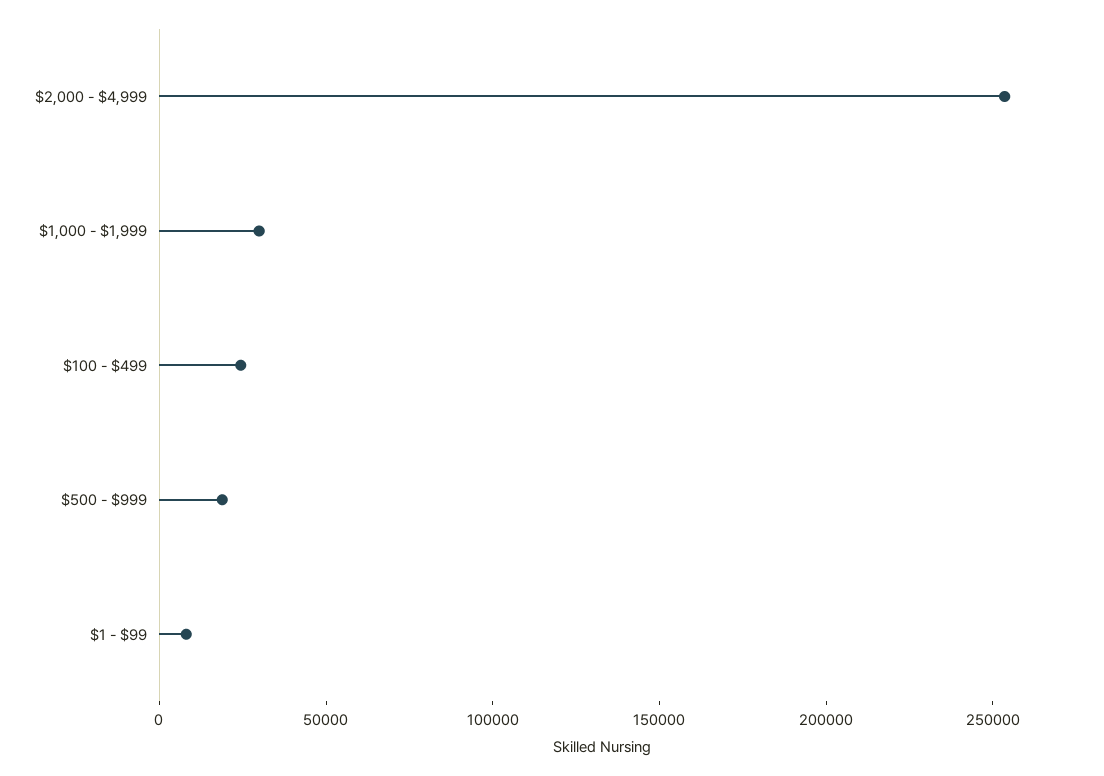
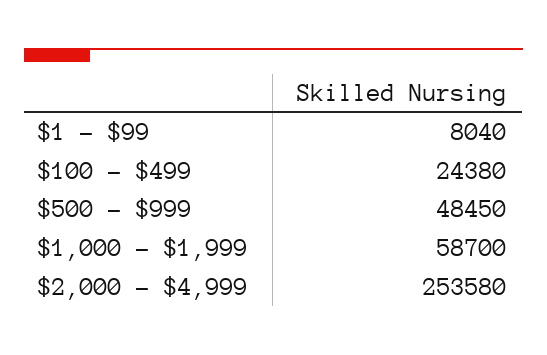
$1,000 - $1,999: 30000 -> 58700
$500 - $999: 20000 -> 48450

